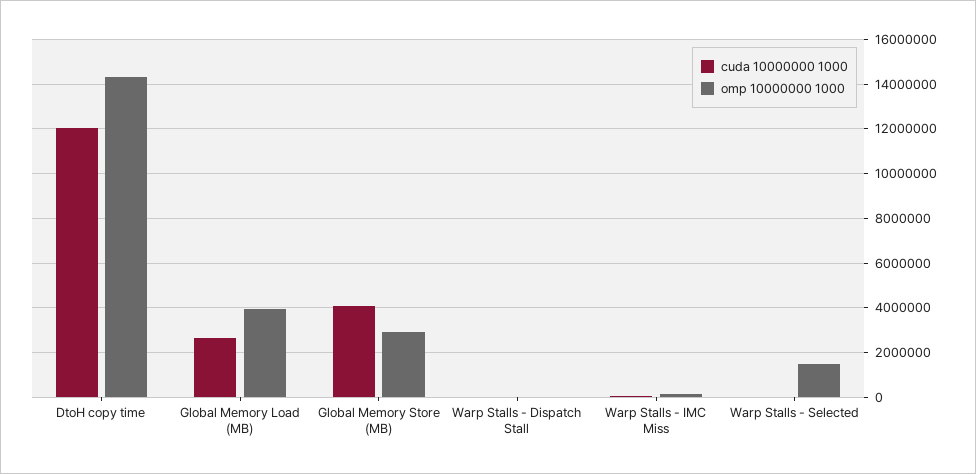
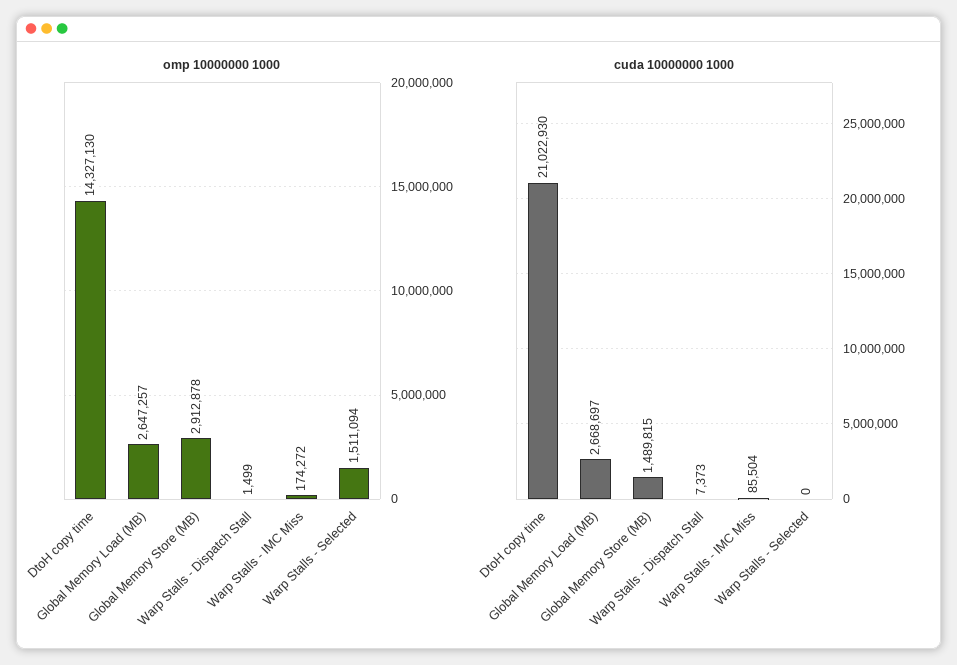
cuda 10000000 1000, DtoH copy time: 12000000 -> 21022930
omp 10000000 1000, Global Memory Load (MB): 4000000 -> 2647257
cuda 10000000 1000, Global Memory Store (MB): 4000000 -> 1489815

